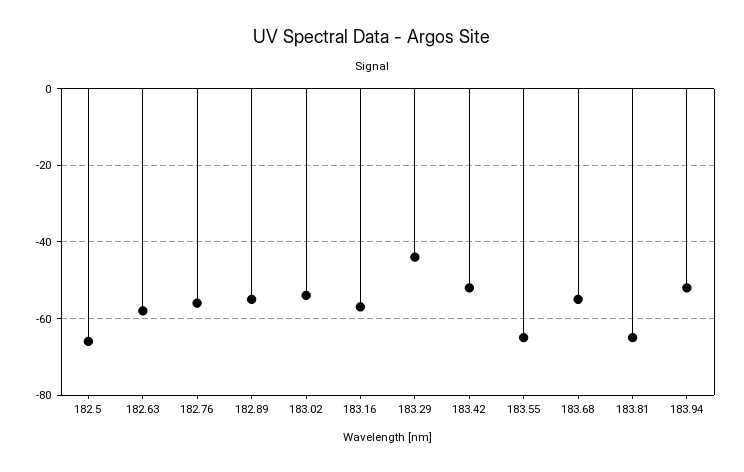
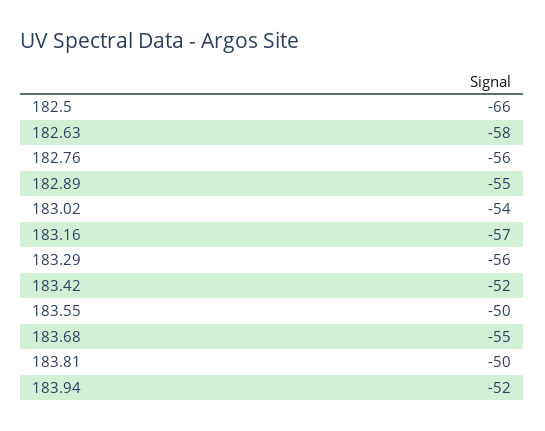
183.29: -45 -> -56
183.55: -65 -> -50
183.81: -65 -> -50

